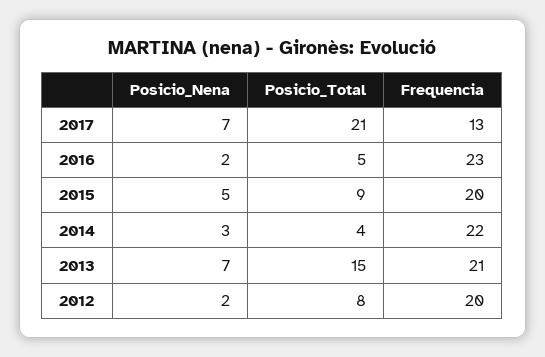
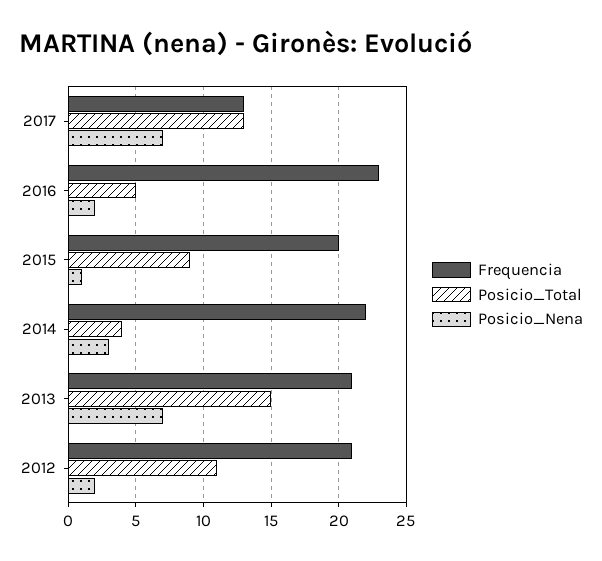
Posicio_Total, 2017: 21 -> 13
Posicio_Nena, 2015: 5 -> 1
Posicio_Total, 2012: 8 -> 11
Frequencia, 2012: 20 -> 21

